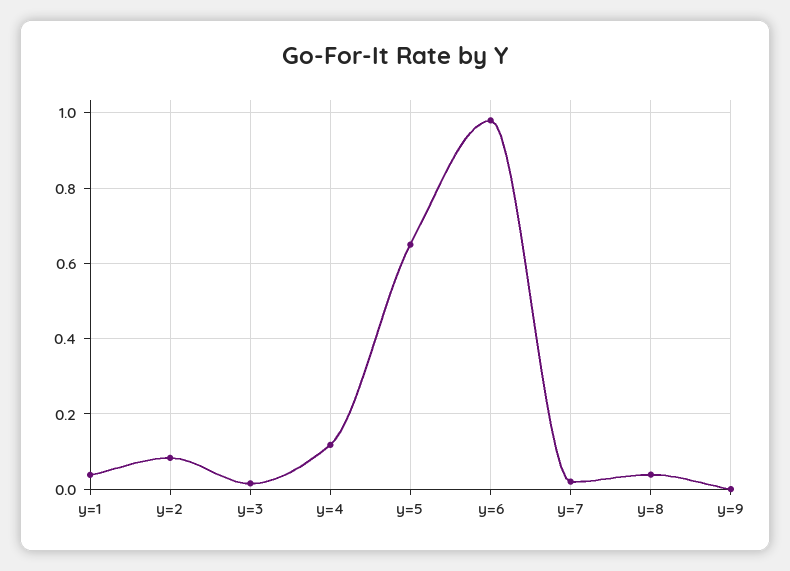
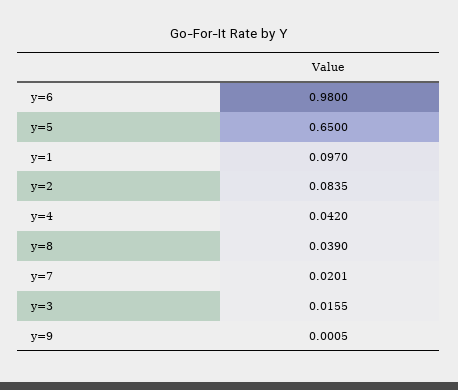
y=1: 0.04 -> 0.097
y=4: 0.12 -> 0.042

